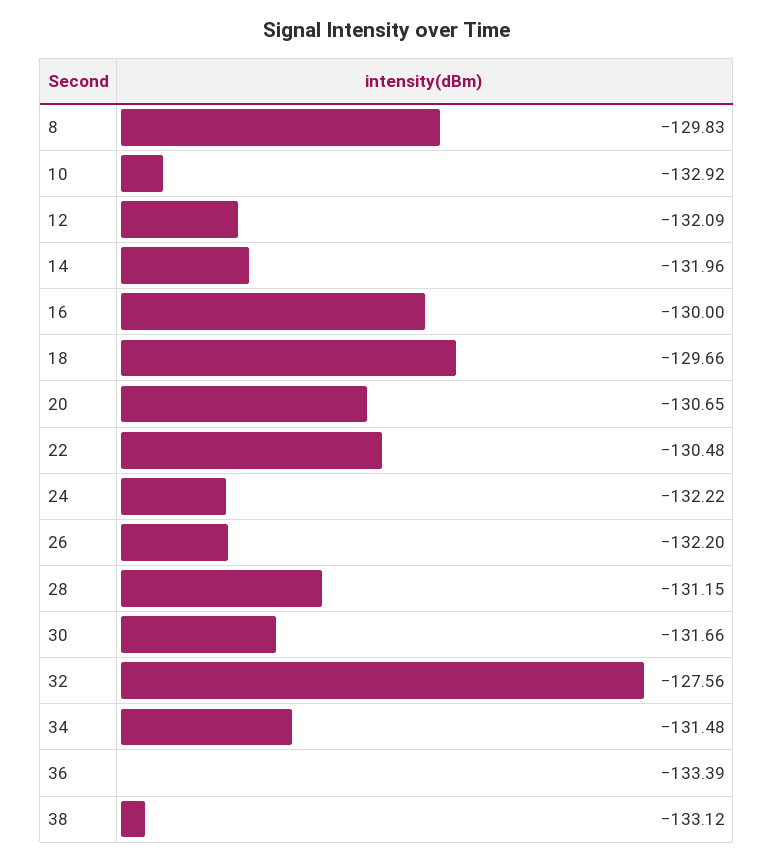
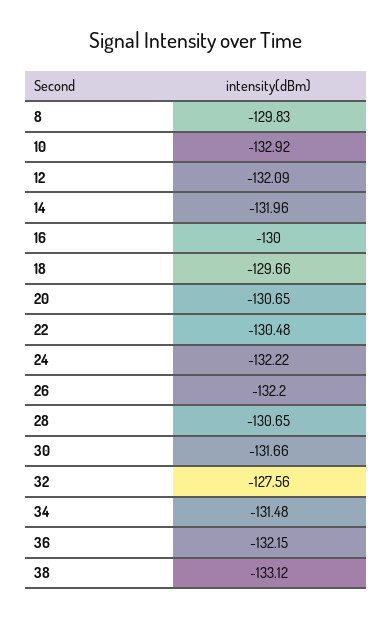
28: -131.15 -> -130.65
36: -133.39 -> -132.15

